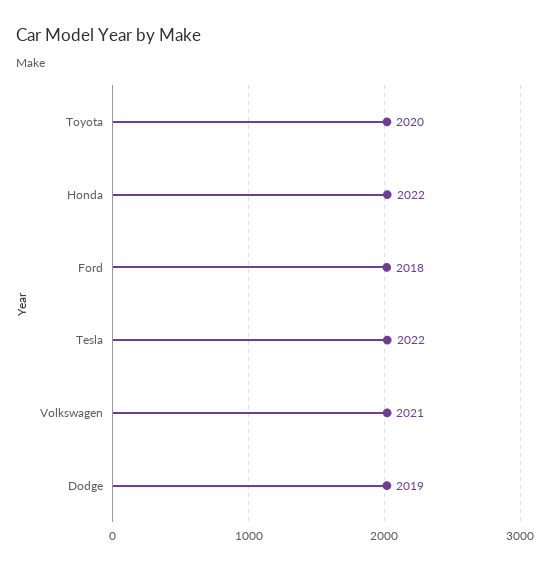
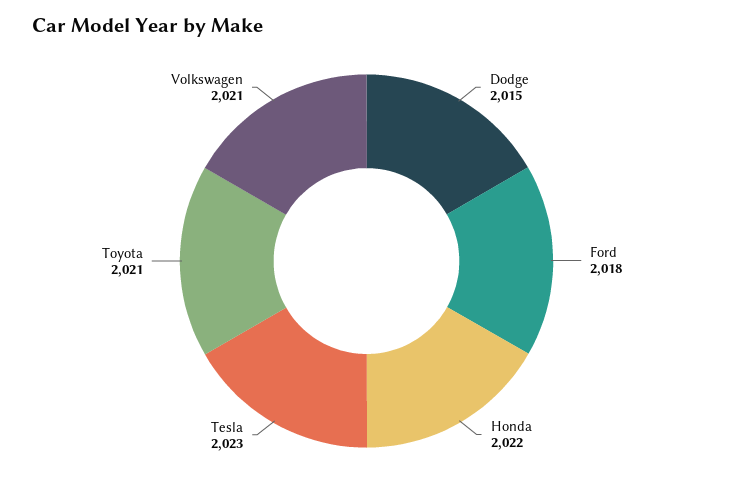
Toyota: 2020 -> 2021
Tesla: 2022 -> 2023
Dodge: 2019 -> 2015

